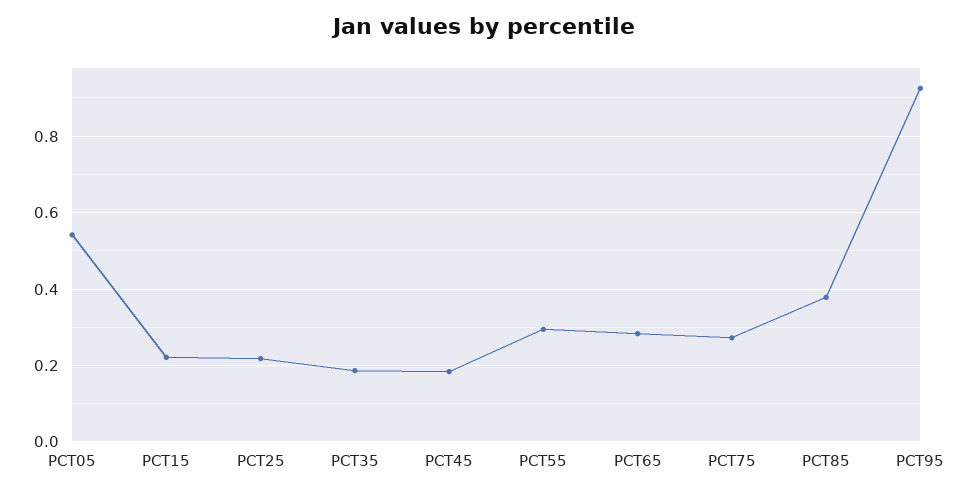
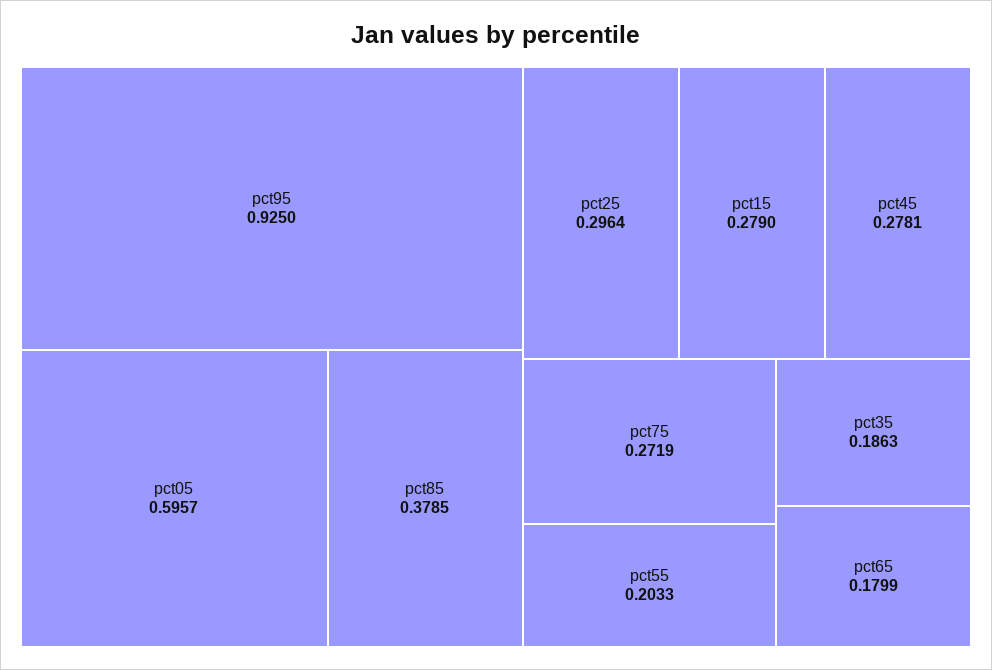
PCT05: 0.54 -> 0.5957
PCT15: 0.22 -> 0.279
PCT25: 0.22 -> 0.2964
PCT45: 0.18 -> 0.2781
PCT55: 0.3 -> 0.2033
PCT65: 0.28 -> 0.1799

